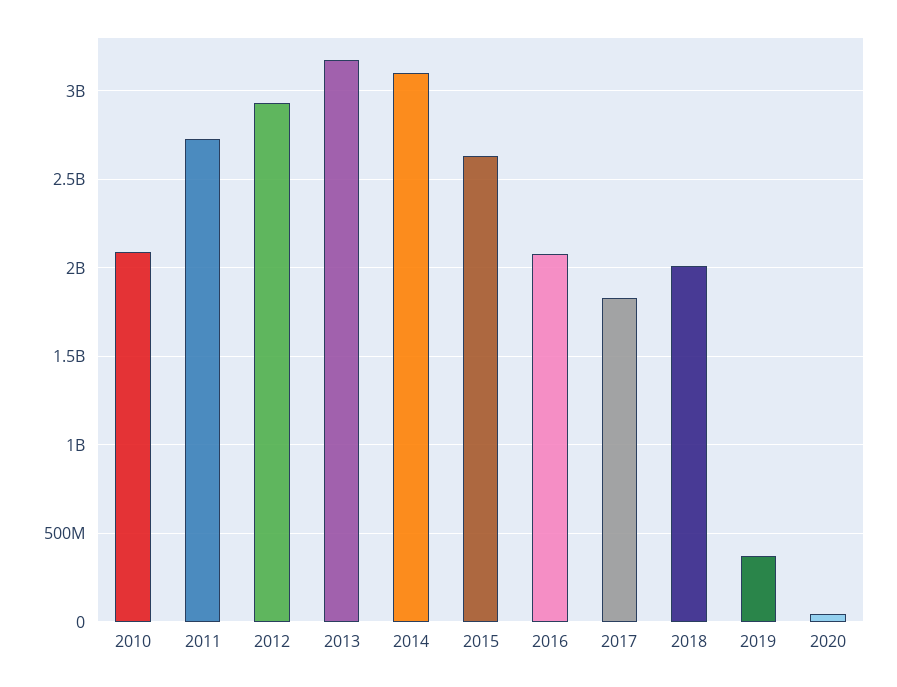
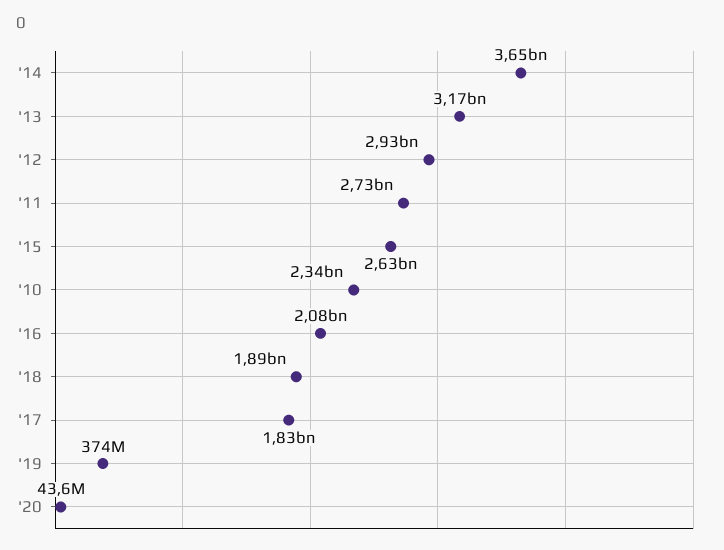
2010: 2100000000 -> 2340000000
2014: 3100000000 -> 3650000000
2018: 2000000000 -> 1890000000

